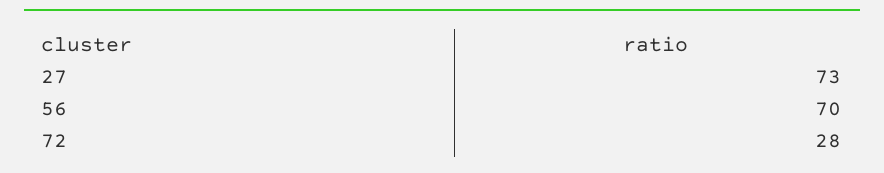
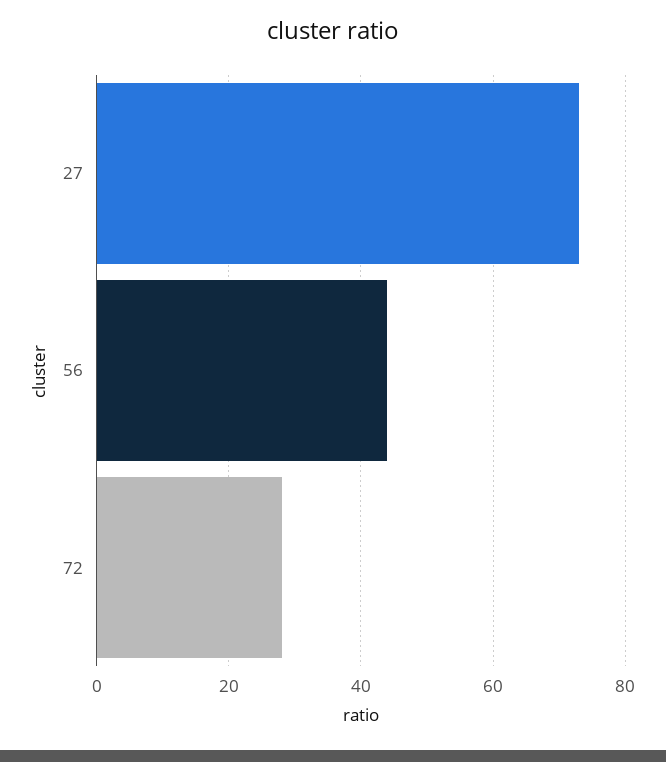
56: 70 -> 45

